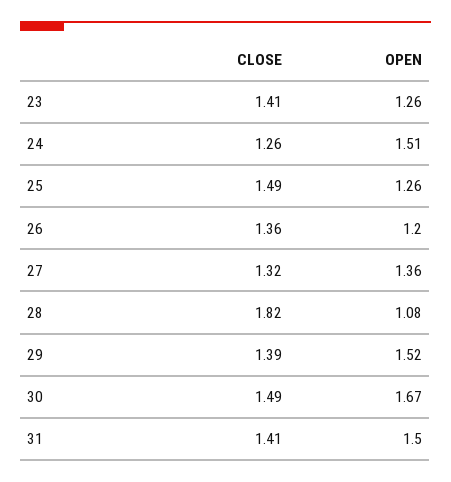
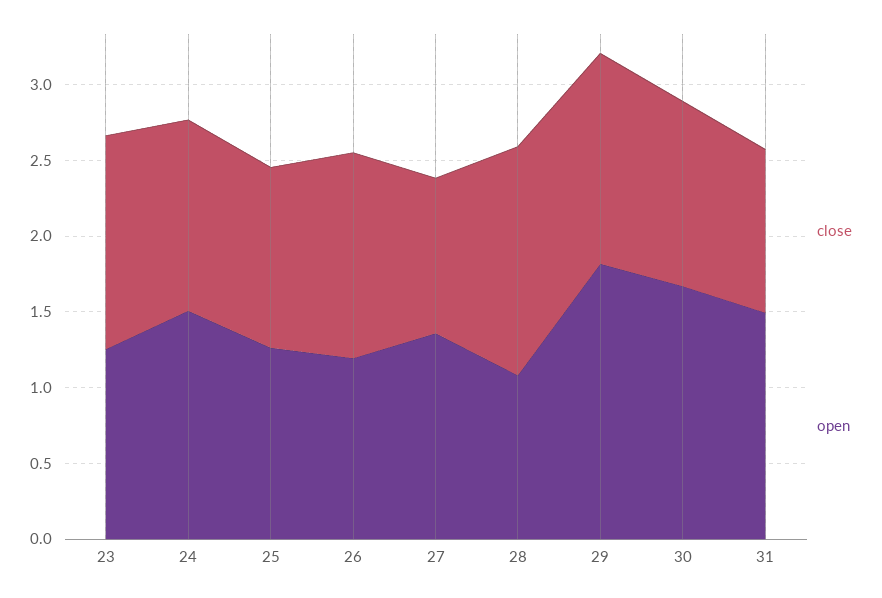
CLOSE, 25: 1.49 -> 1.2
CLOSE, 27: 1.32 -> 1
CLOSE, 28: 1.82 -> 1.5
OPEN, 29: 1.52 -> 1.8
CLOSE, 30: 1.49 -> 1.2
CLOSE, 31: 1.41 -> 1.1

